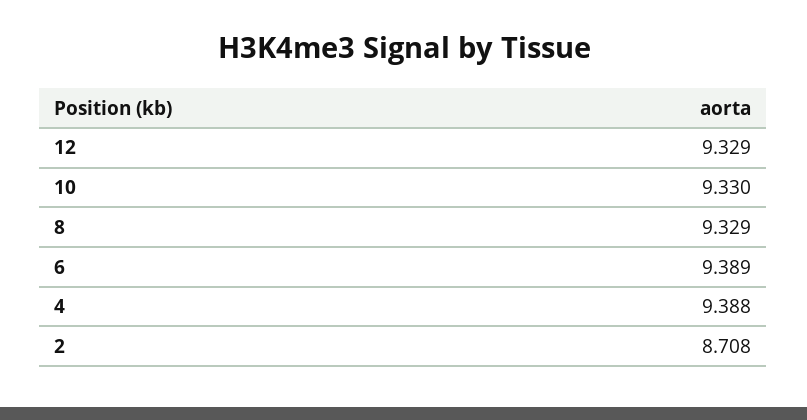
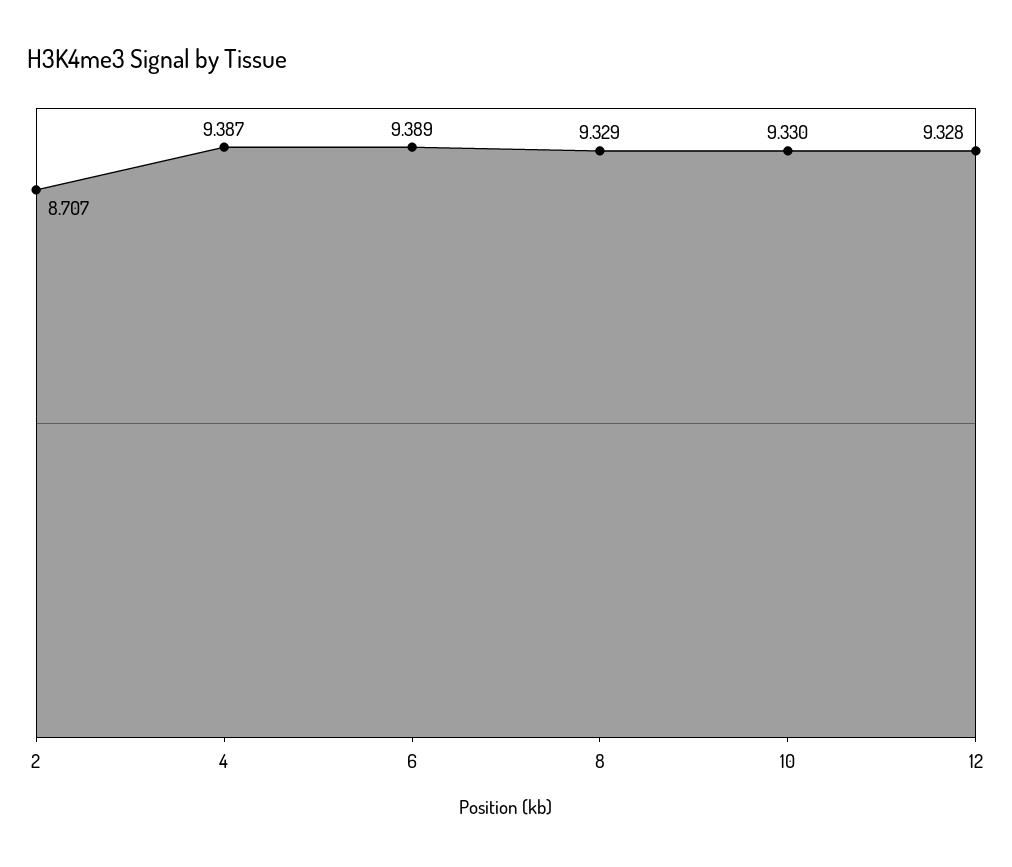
12: 9.329 -> 9.328
4: 9.388 -> 9.387
2: 8.708 -> 8.707

